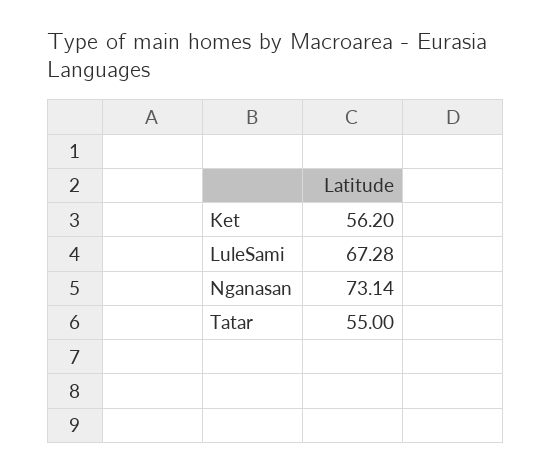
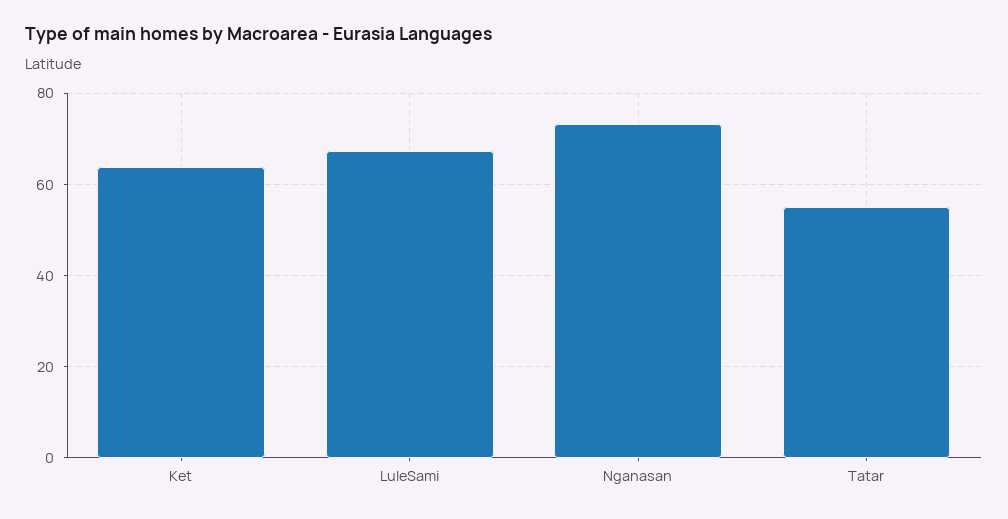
Ket: 56.2 -> 64

